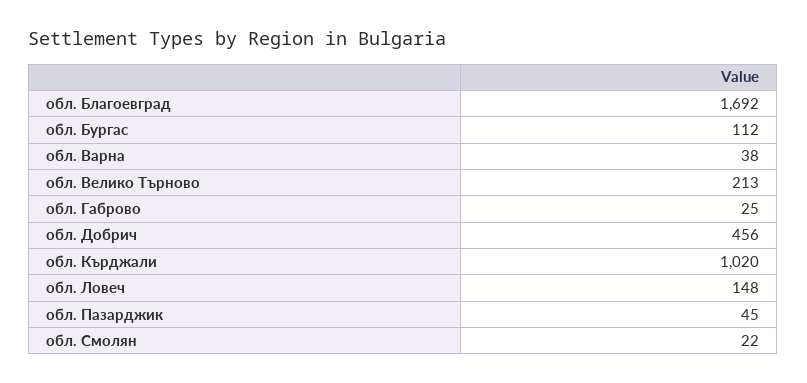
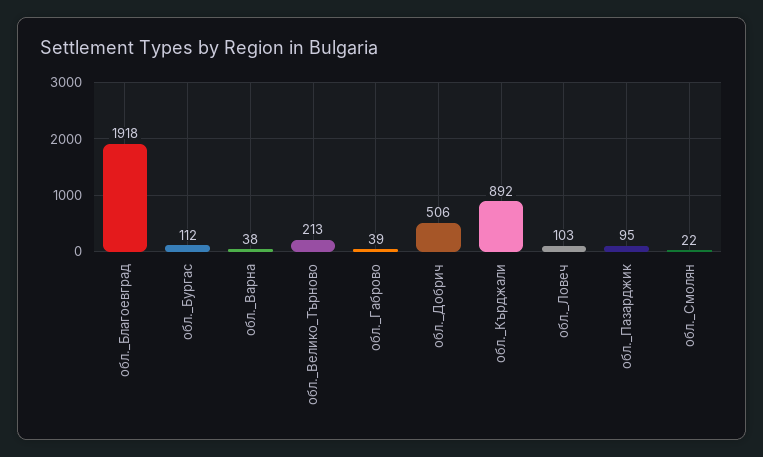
обл. Благоевград: 1692 -> 1918
обл. Габрово: 25 -> 39
обл. Добрич: 456 -> 506
обл. Кърджали: 1020 -> 892
обл. Ловеч: 148 -> 103
обл. Пазарджик: 45 -> 95

